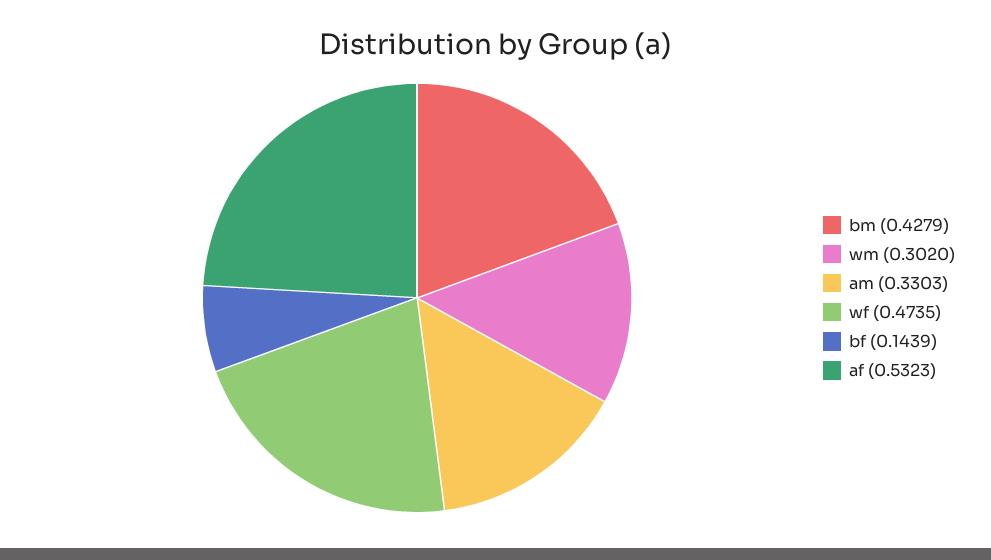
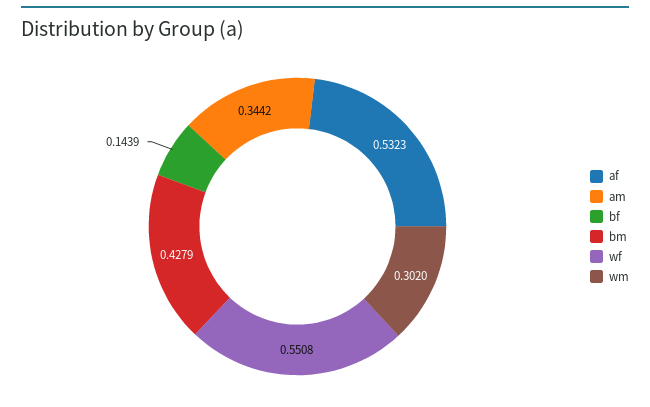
am: 0.3303 -> 0.3442
wf: 0.4735 -> 0.5508

